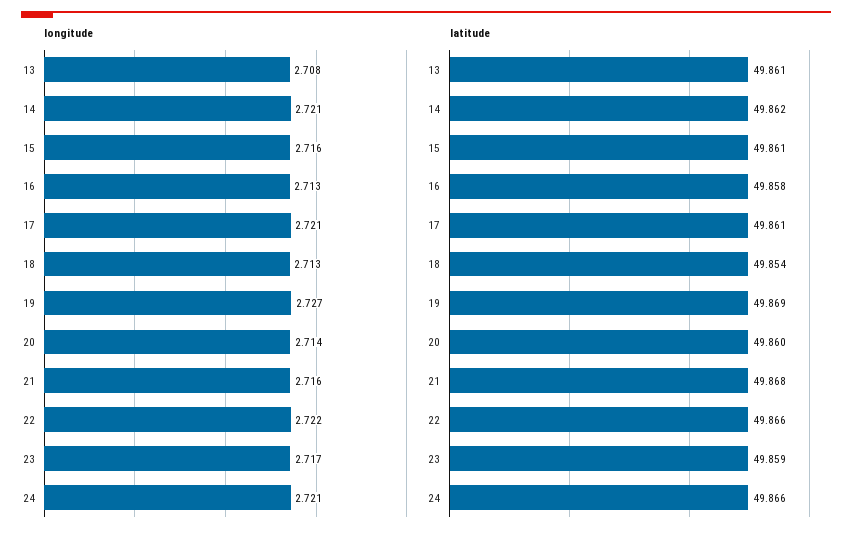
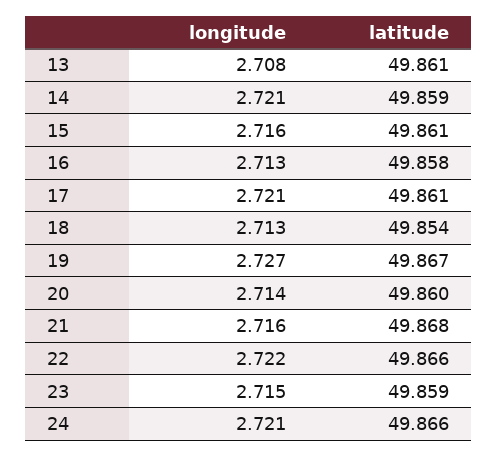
longitude, 23: 2.717 -> 2.715
latitude, 14: 49.862 -> 49.859
latitude, 19: 49.869 -> 49.867

